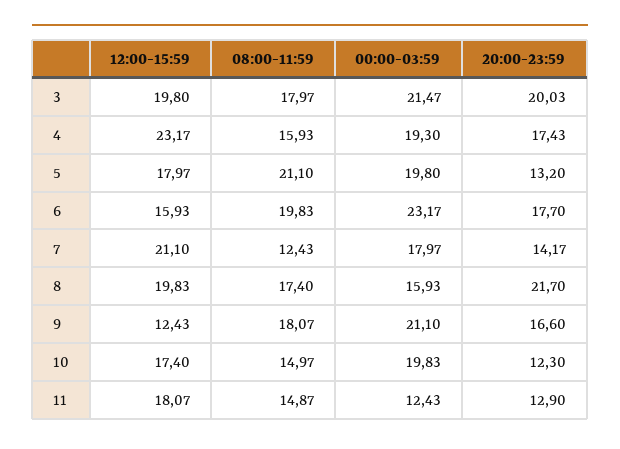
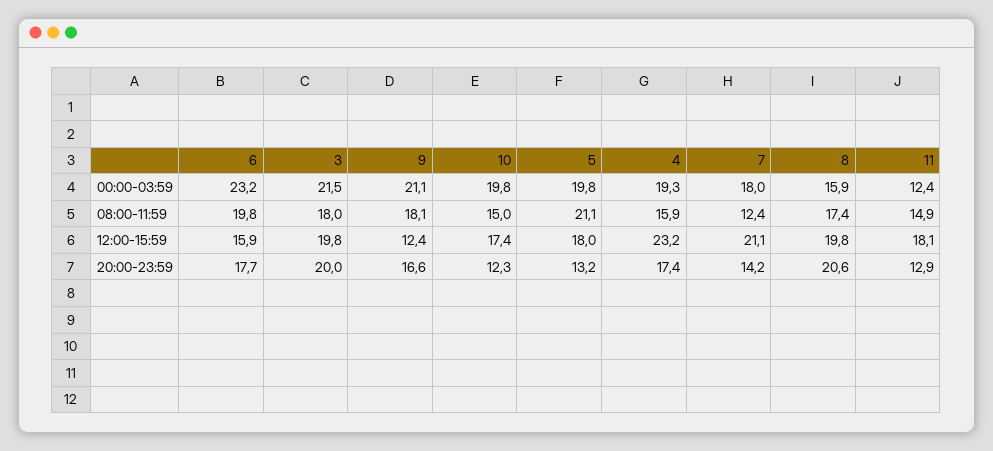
20:00-23:59, 8: 21.7 -> 20.6

